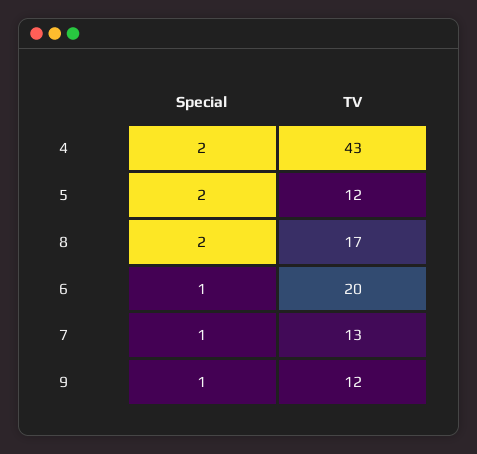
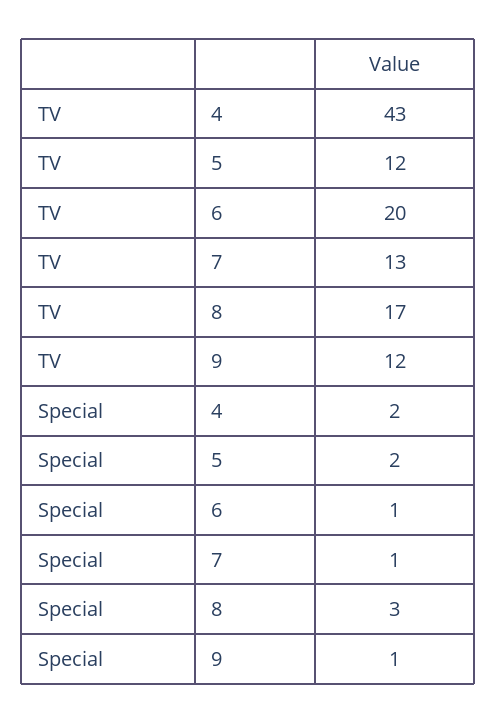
Special, 8: 2 -> 3

